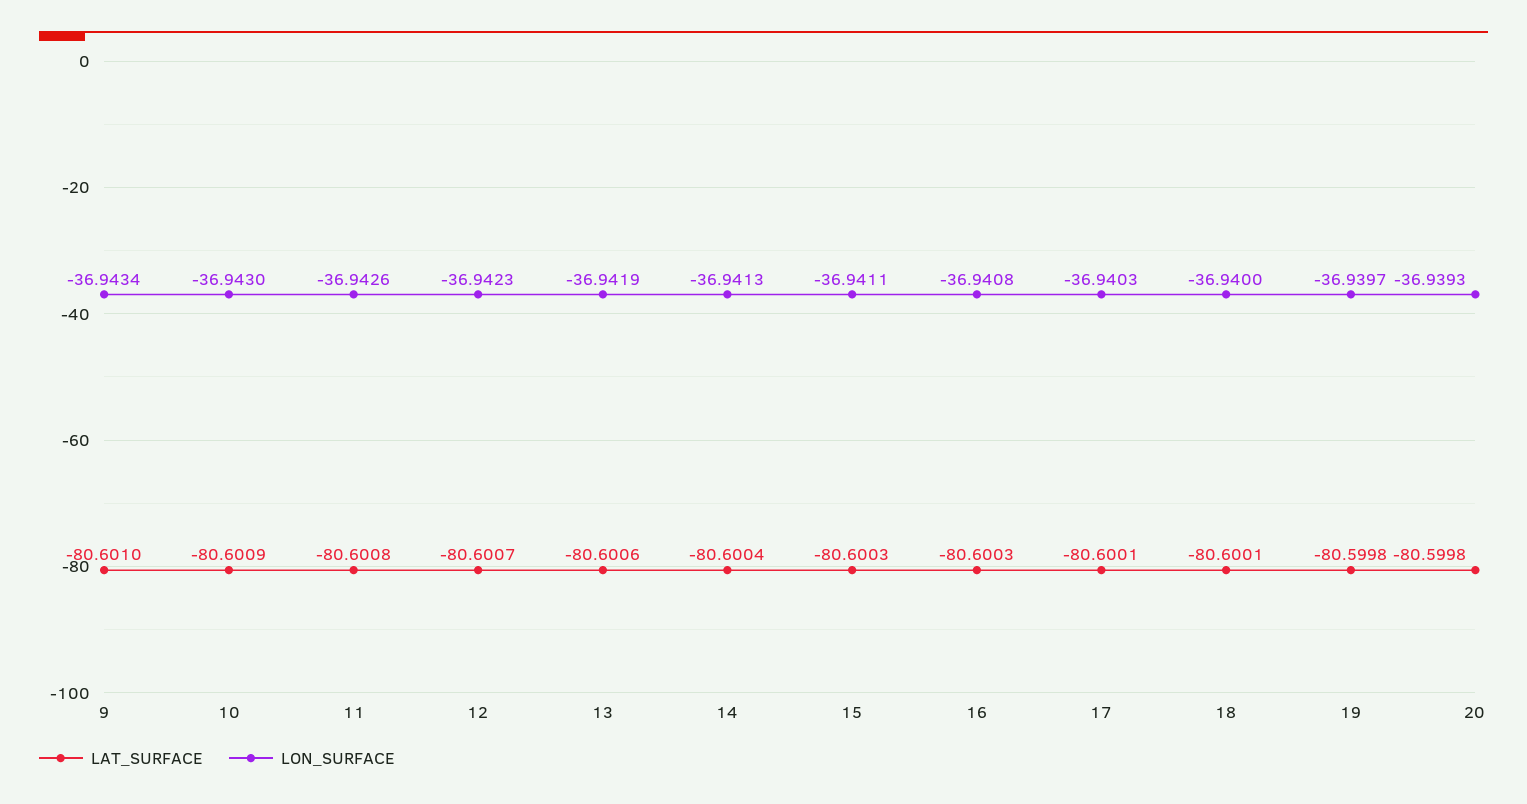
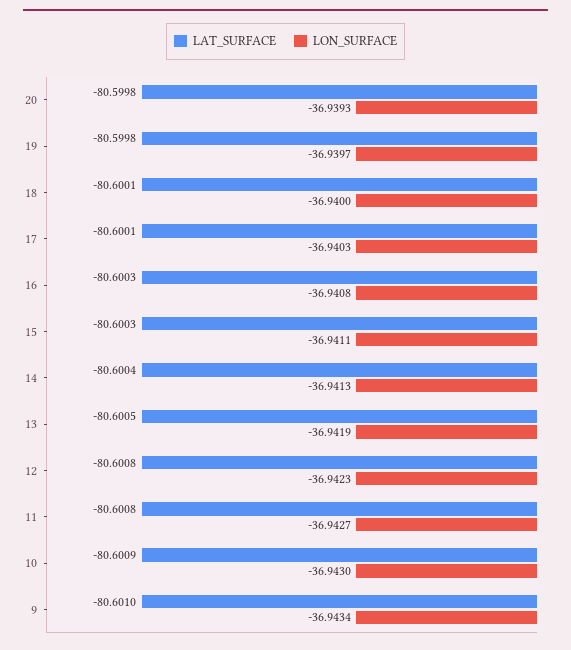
LON_SURFACE, 11: -36.9426 -> -36.9427
LAT_SURFACE, 12: -80.6007 -> -80.6008
LAT_SURFACE, 13: -80.6006 -> -80.6005

